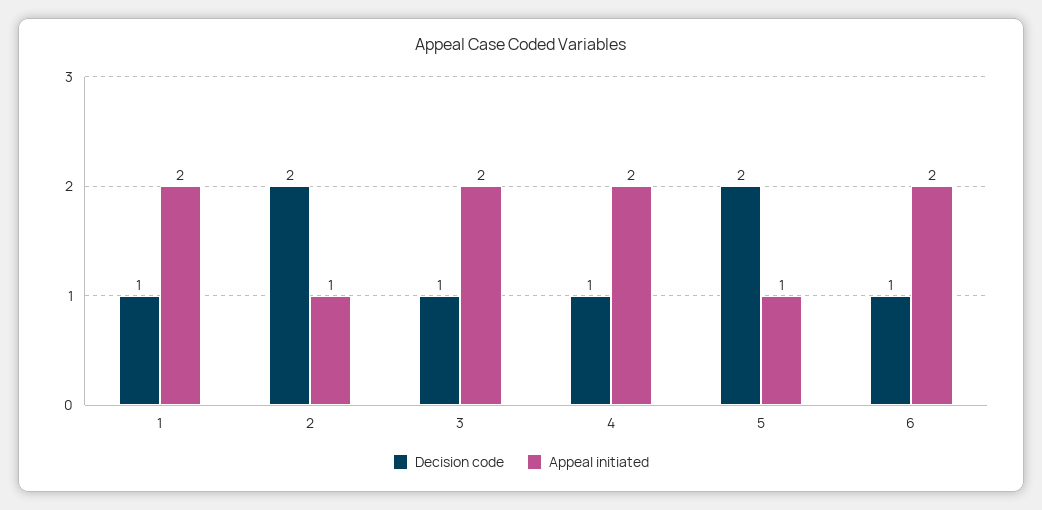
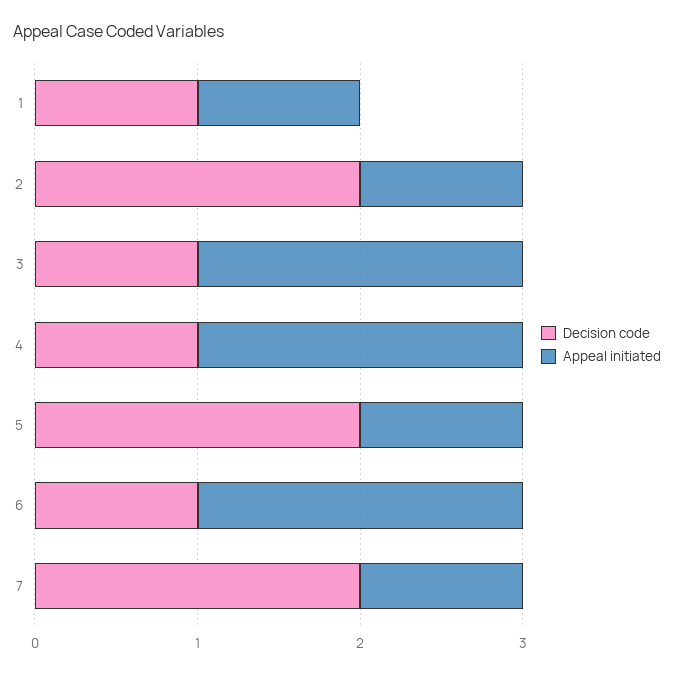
Appeal initiated, 1: 2 -> 1
Decision code, 7: none -> 2
Appeal initiated, 7: none -> 1

